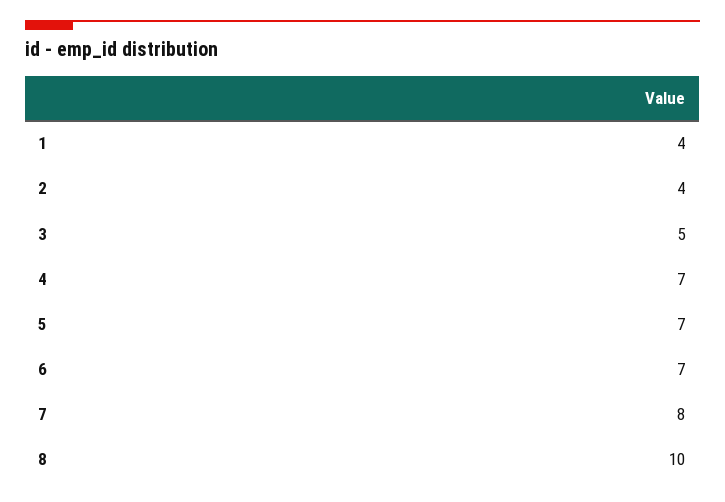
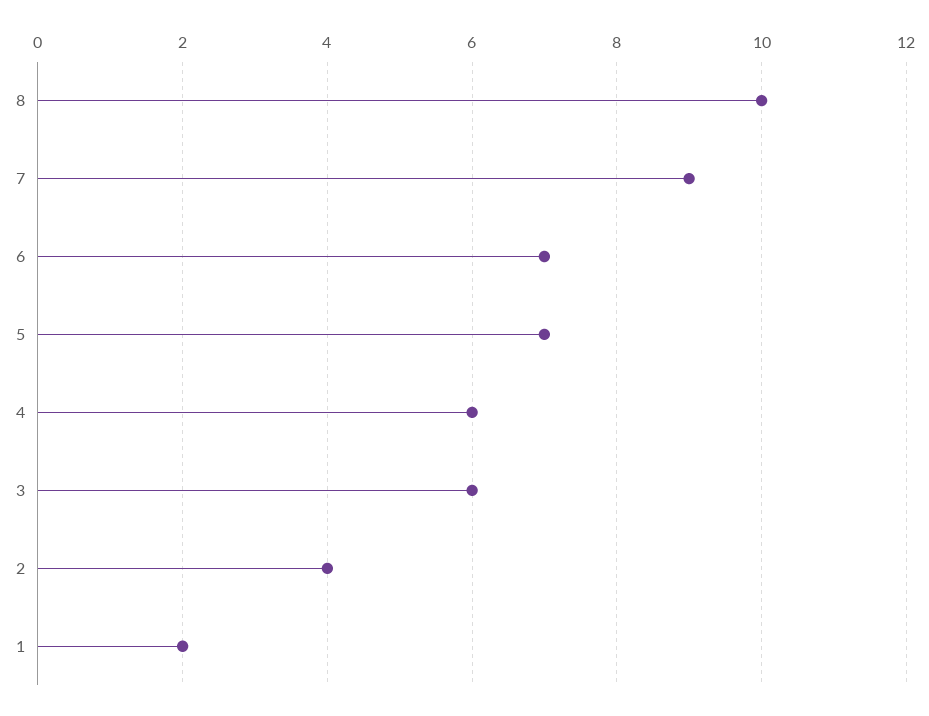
1: 4 -> 2
3: 5 -> 6
4: 7 -> 6
7: 8 -> 9

